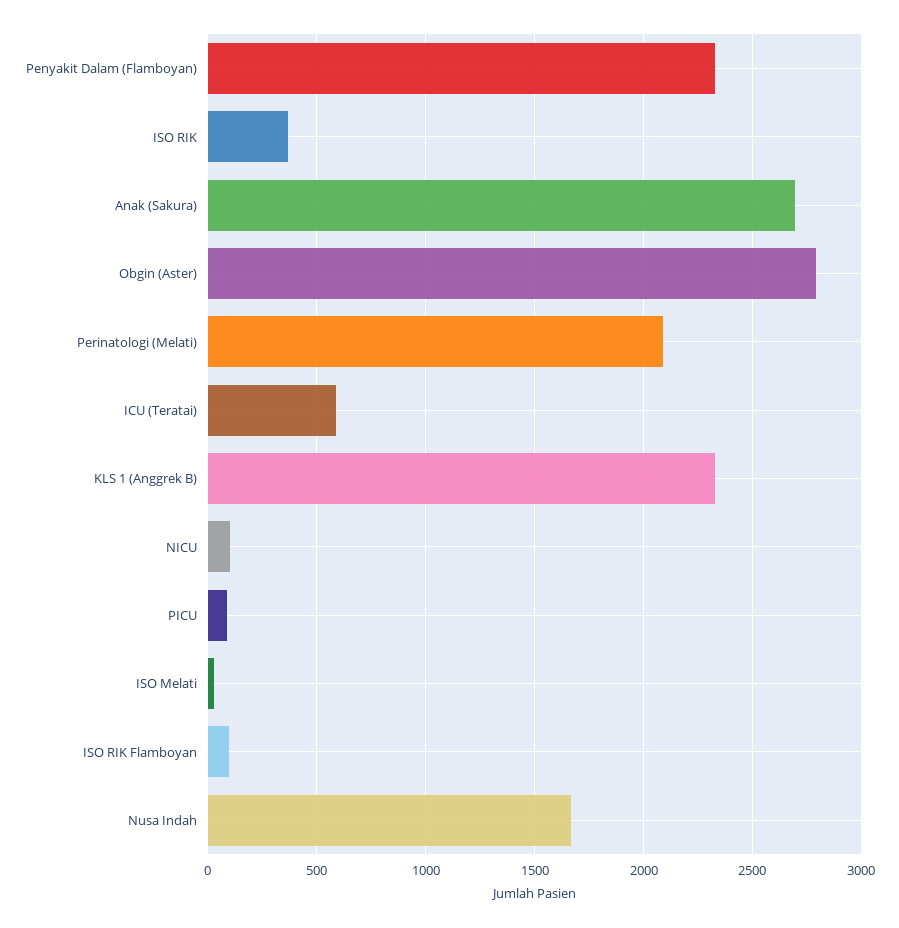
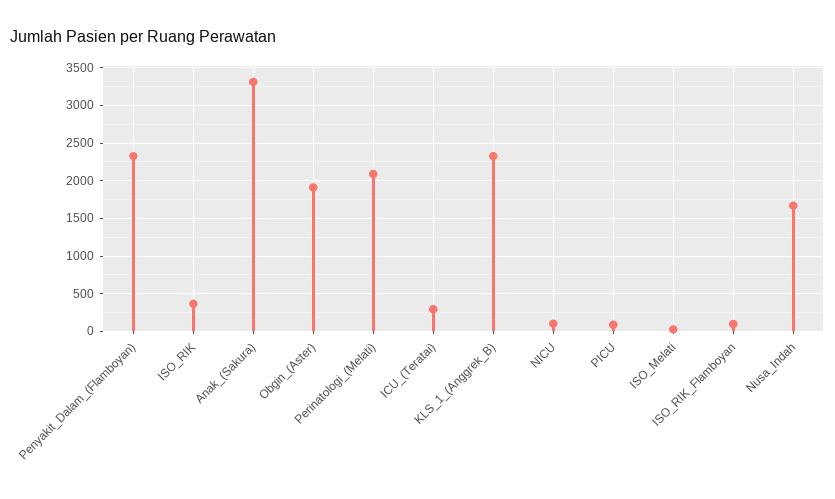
Anak (Sakura): 2700 -> 3300
Obgin (Aster): 2800 -> 1900
ICU (Teratai): 600 -> 300

